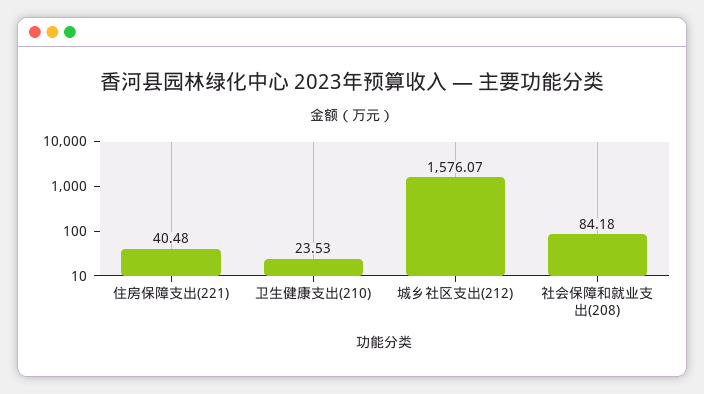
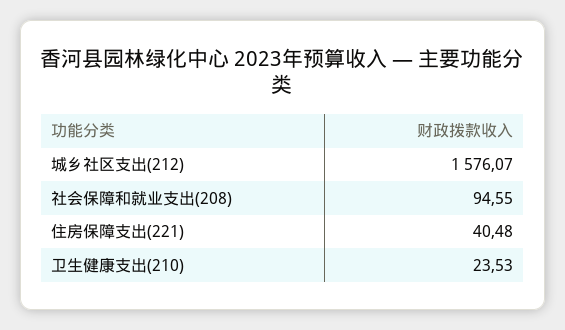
社会保障和就业支出(208): 84.18 -> 94.55

